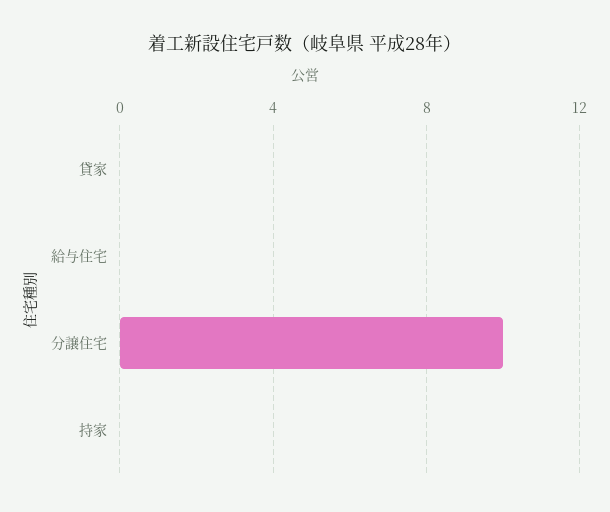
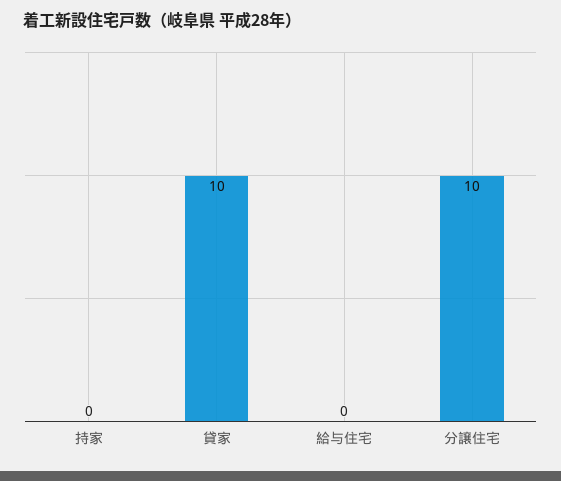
貸家: 0 -> 10

